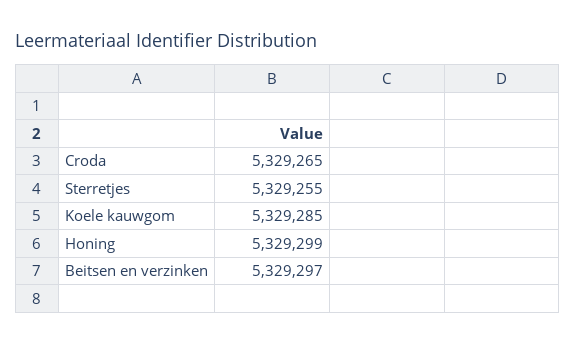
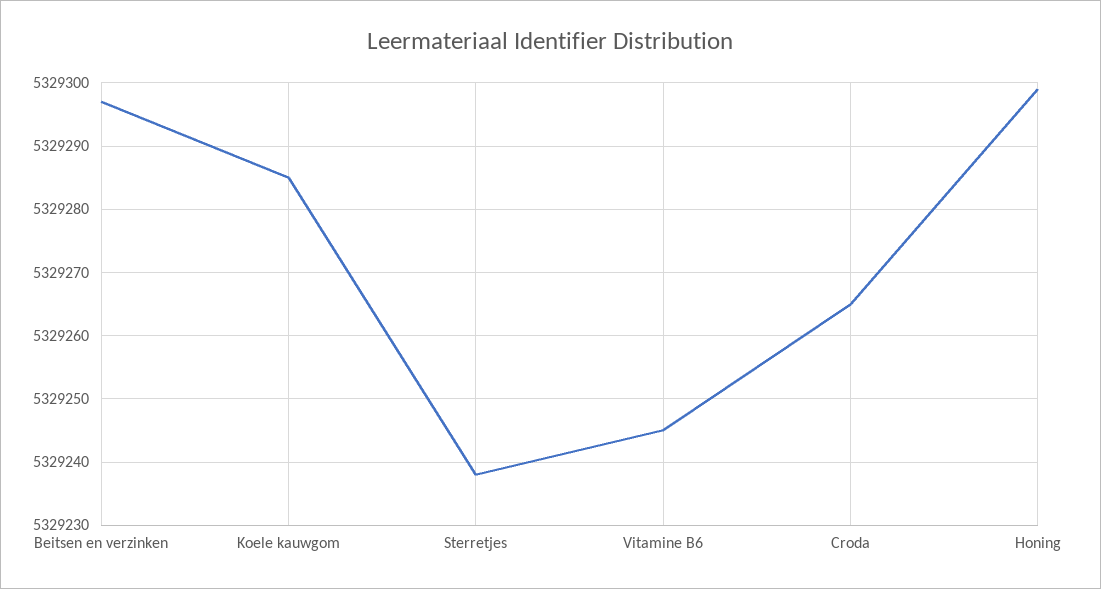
Sterretjes: 5329255 -> 5329238
Vitamine B6: none -> 5329245

